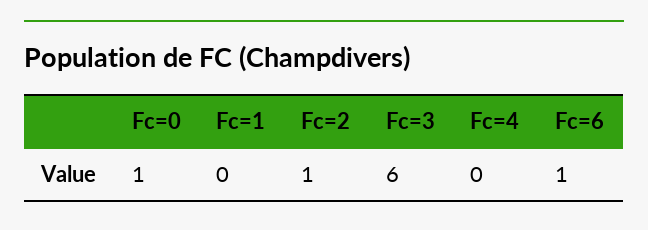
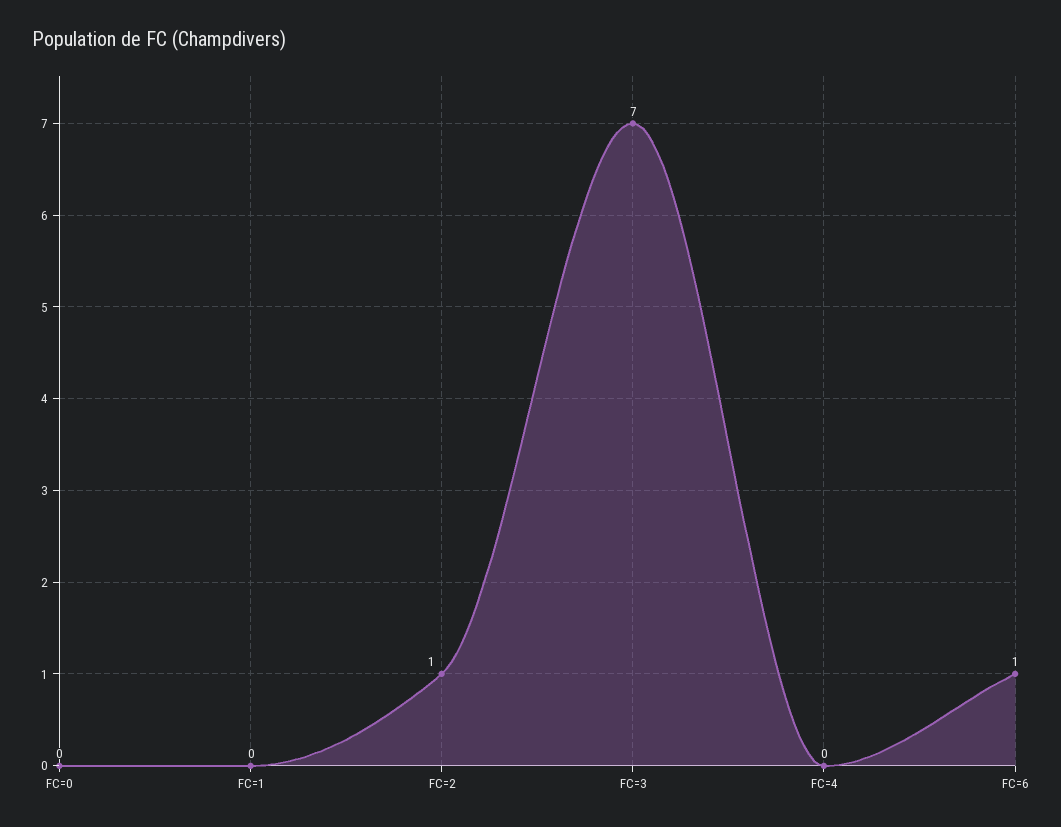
Fc=0: 1 -> 0
Fc=3: 6 -> 7

